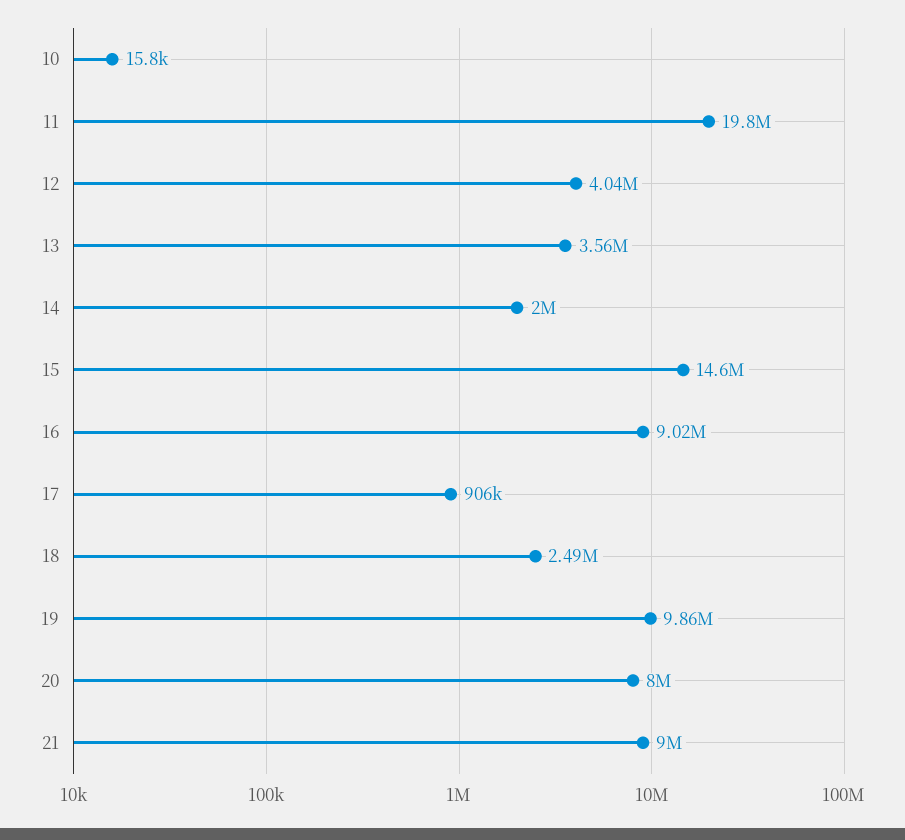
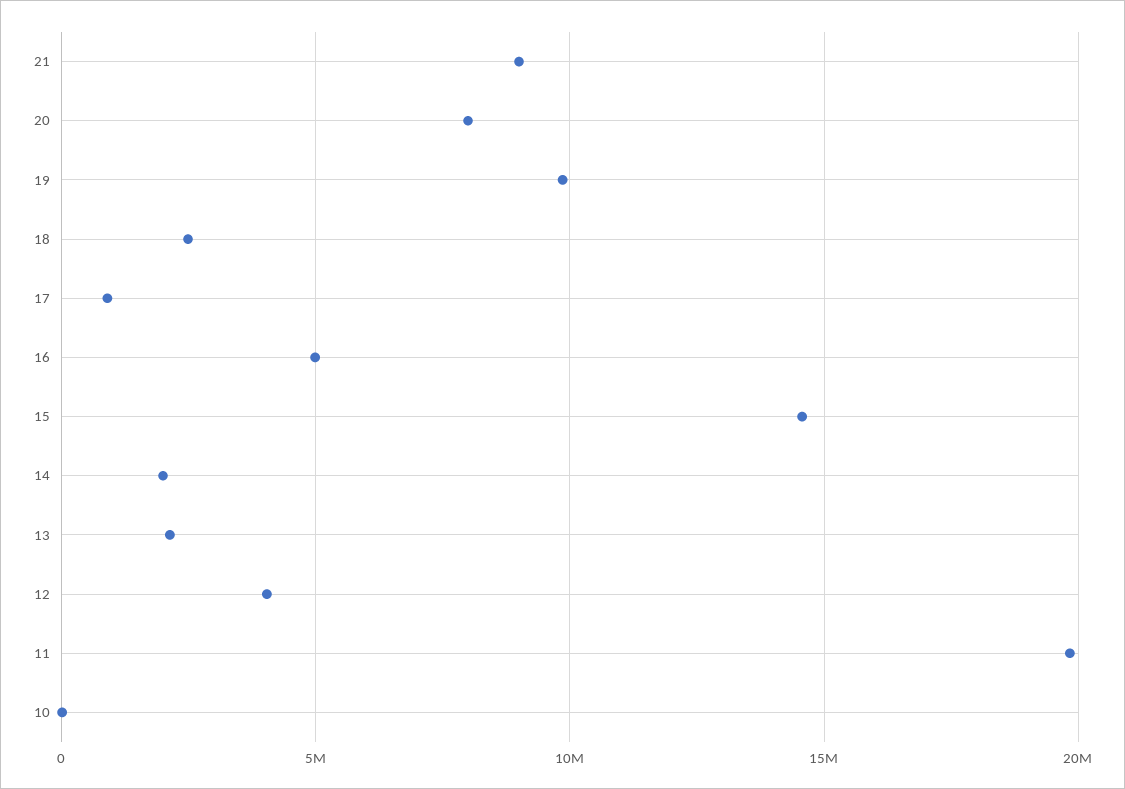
13: 3560000 -> 2000000
16: 9020000 -> 5000000

